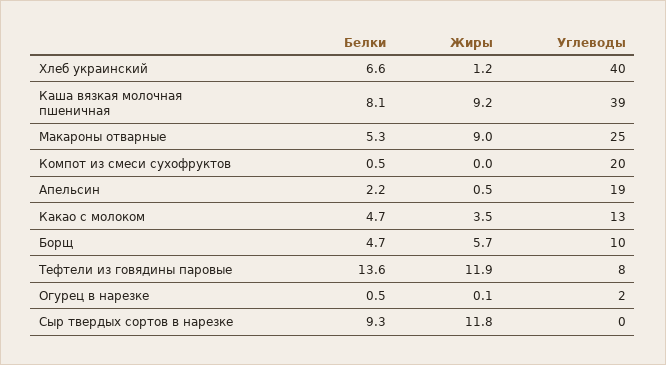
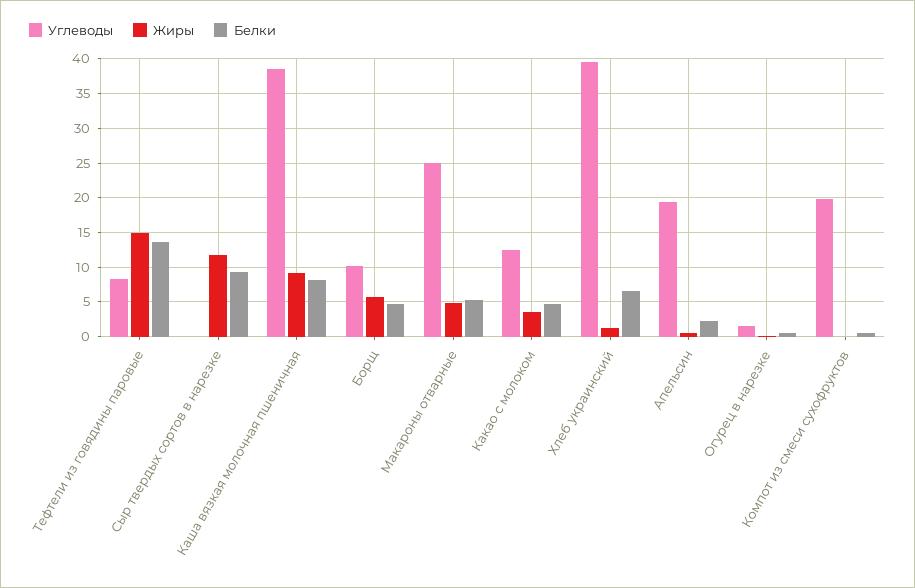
Жиры, Макароны отварные: 9 -> 5
Жиры, Тефтели из говядины паровые: 11.9 -> 15

